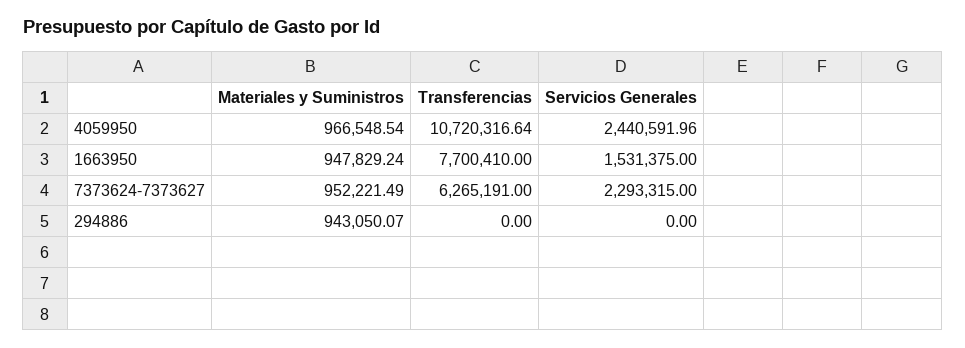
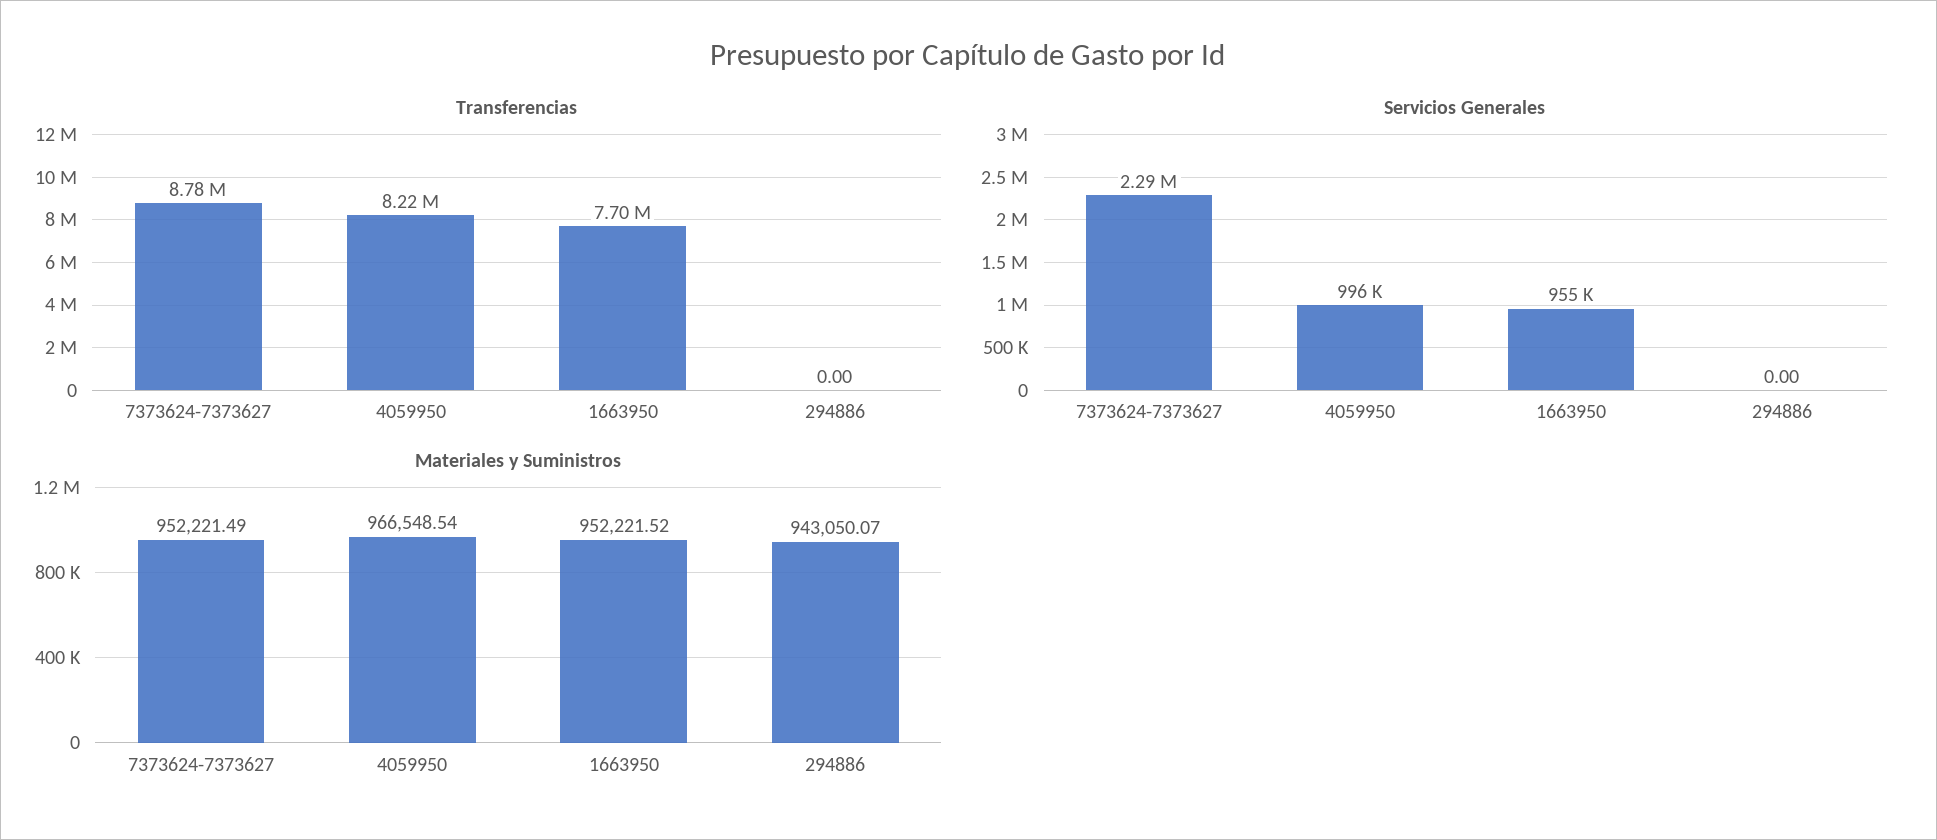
Transferencias, 4059950: 10720316.64 -> 8220000
Servicios Generales, 4059950: 2440591.96 -> 996000
Materiales y Suministros, 1663950: 947829.24 -> 952221.52
Servicios Generales, 1663950: 1531375 -> 955000
Transferencias, 7373624-7373627: 6265191 -> 8780000

